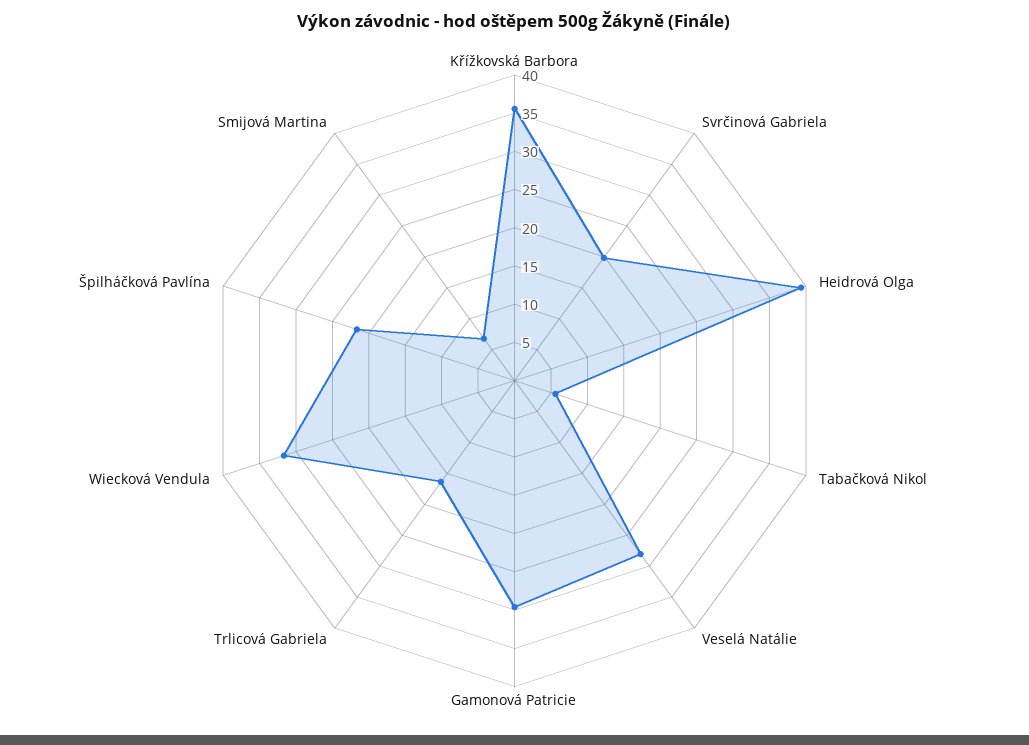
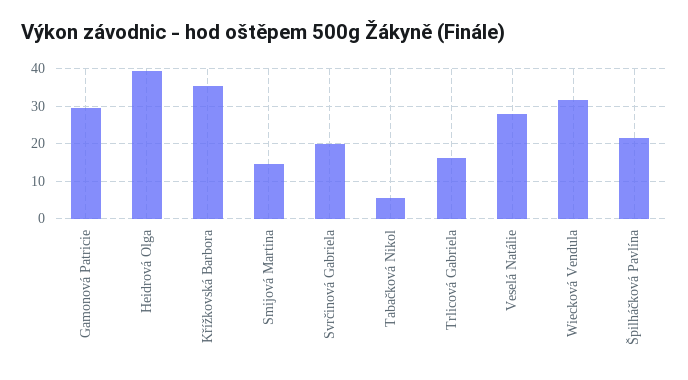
Smijová Martina: 7.5 -> 14

